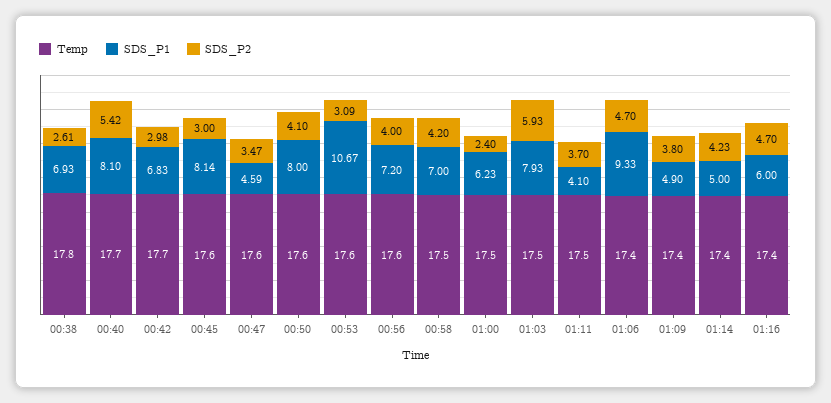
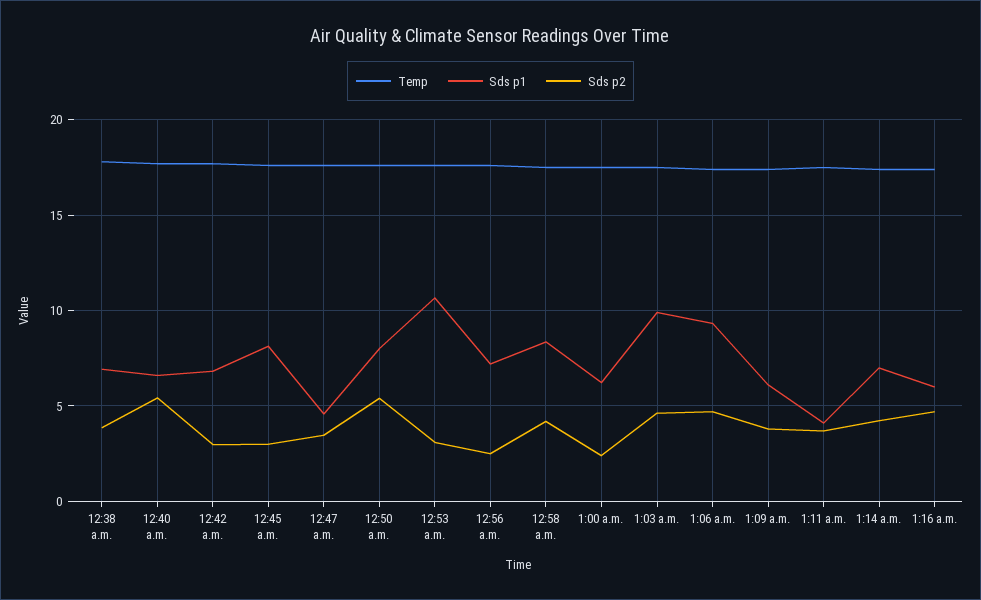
SDS_P2, 00:38: 2.61 -> 4
SDS_P1, 00:40: 8.1 -> 6.5
SDS_P2, 00:50: 4.1 -> 5.5
SDS_P2, 00:56: 4 -> 2.5
SDS_P1, 00:58: 7 -> 8.5
SDS_P1, 01:03: 7.93 -> 10
SDS_P2, 01:03: 5.93 -> 4.5
SDS_P1, 01:09: 4.9 -> 6
SDS_P1, 01:14: 5 -> 7

